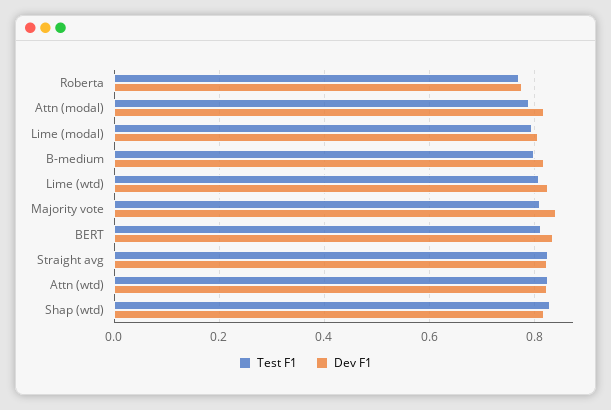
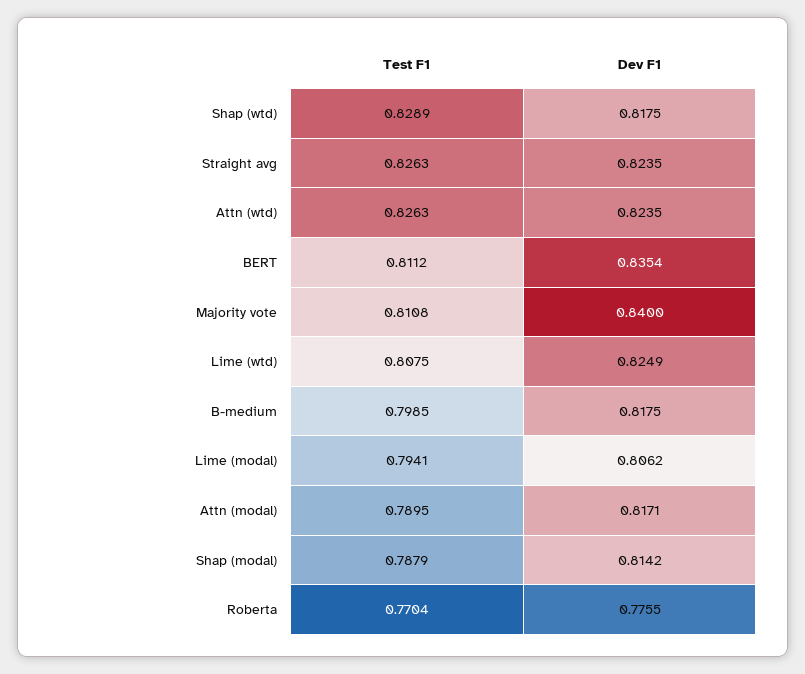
Test F1, Shap (modal): none -> 0.7879
Dev F1, Shap (modal): none -> 0.8142

